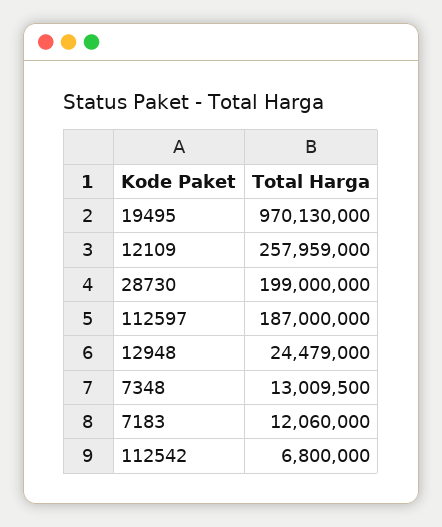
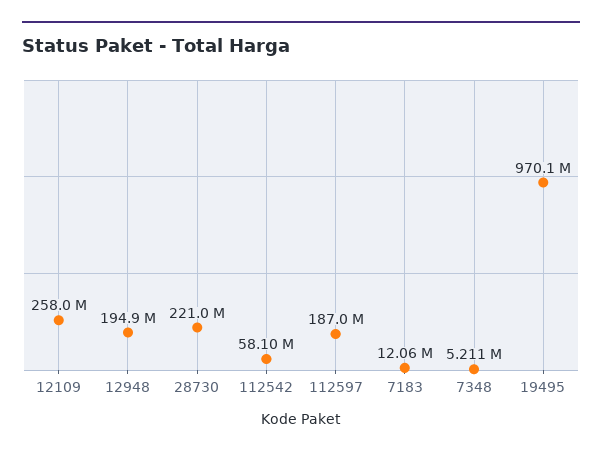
28730: 199000000 -> 221000000
12948: 24479000 -> 194900000
7348: 13009500 -> 5211000
112542: 6800000 -> 58100000

